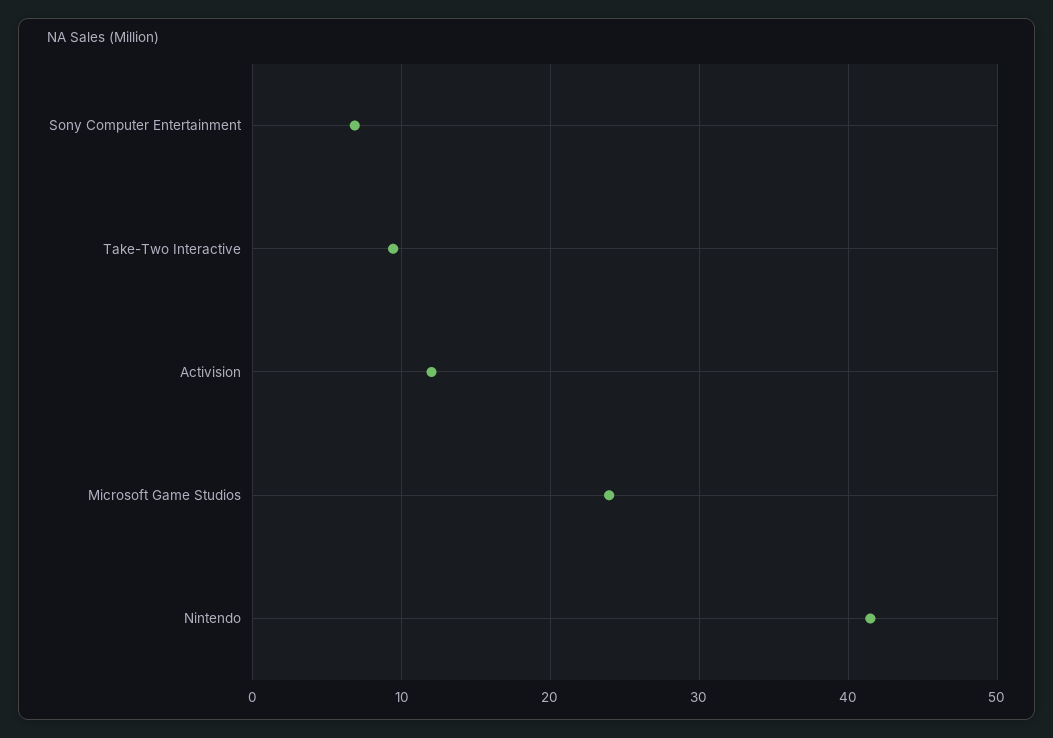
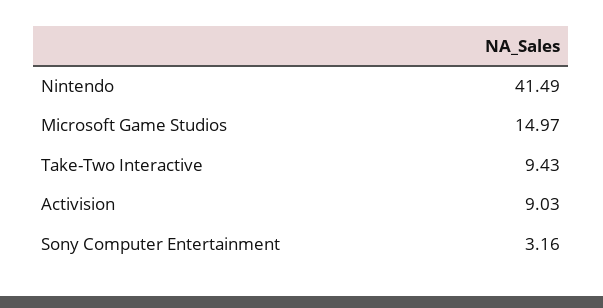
Sony Computer Entertainment: 7 -> 3.16
Activision: 12 -> 9.03
Microsoft Game Studios: 24 -> 14.97

